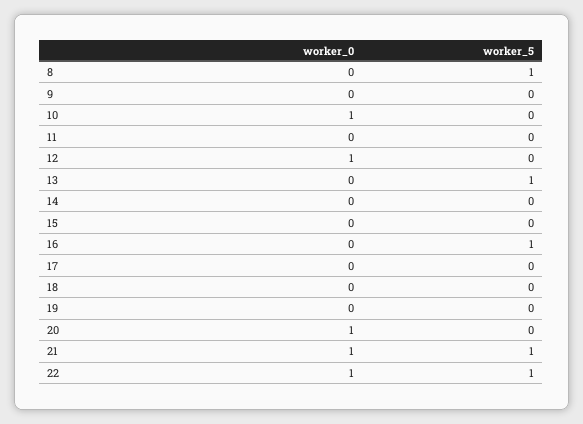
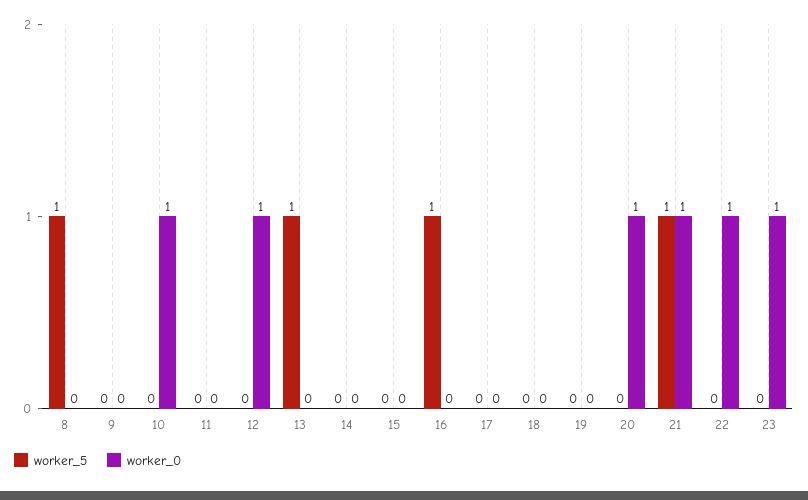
worker_5, 22: 1 -> 0
worker_5, 23: none -> 0
worker_0, 23: none -> 1

